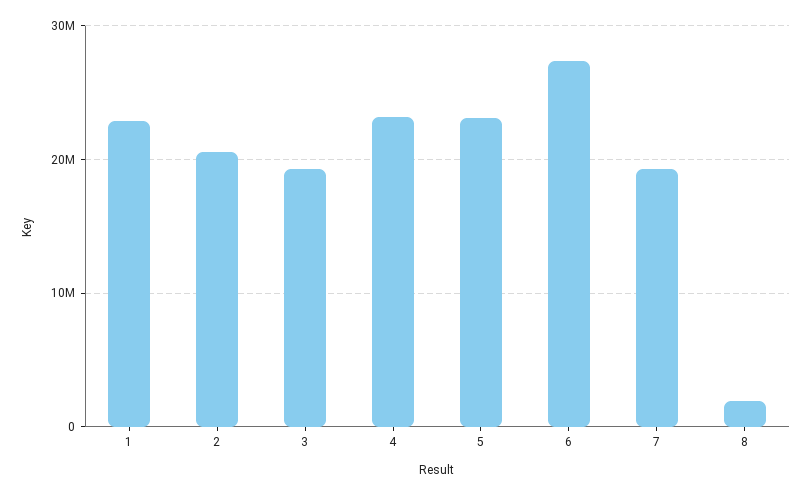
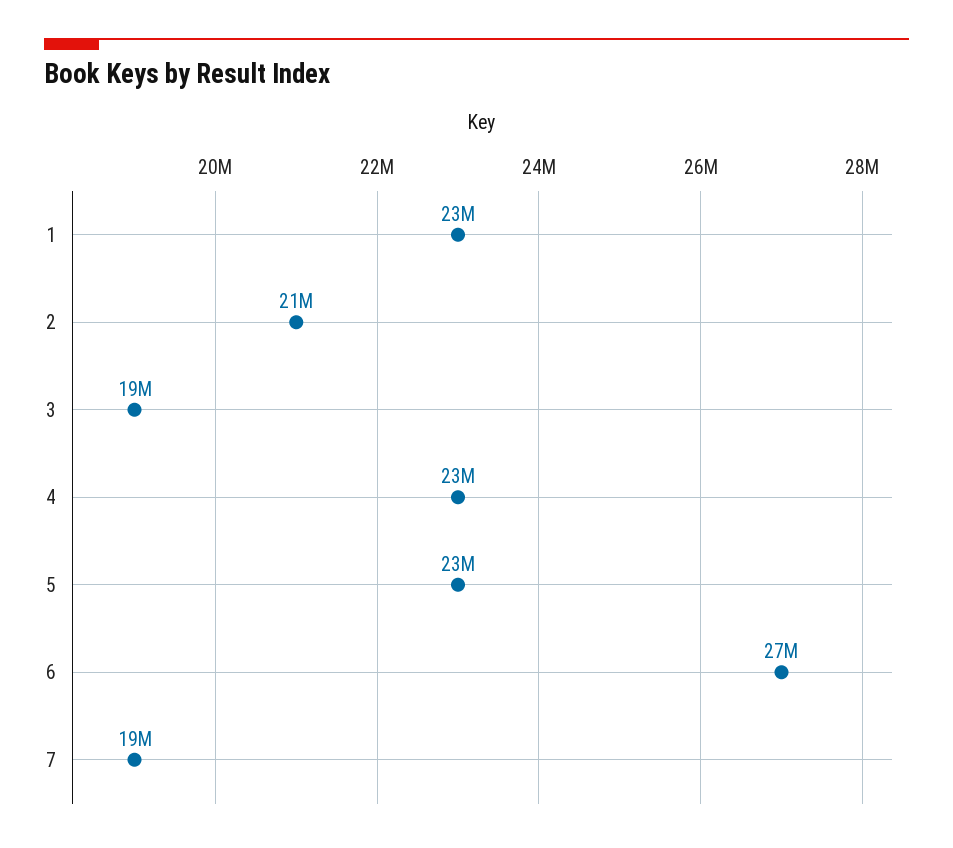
8: 2000000 -> none

